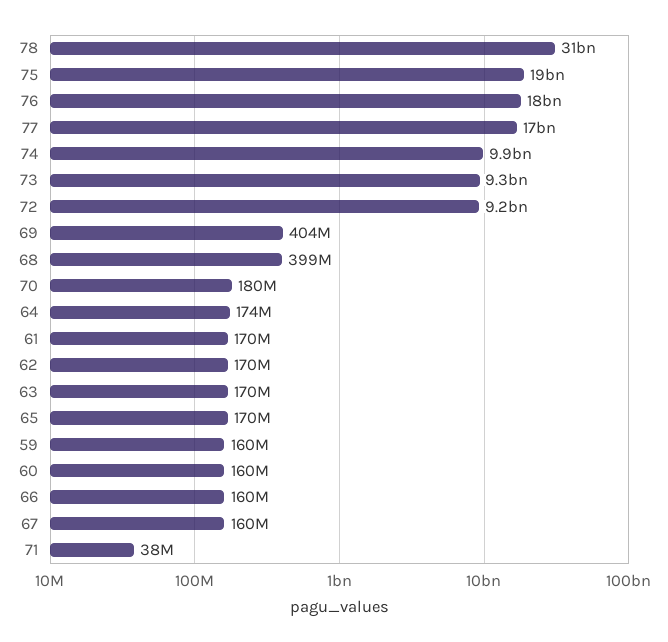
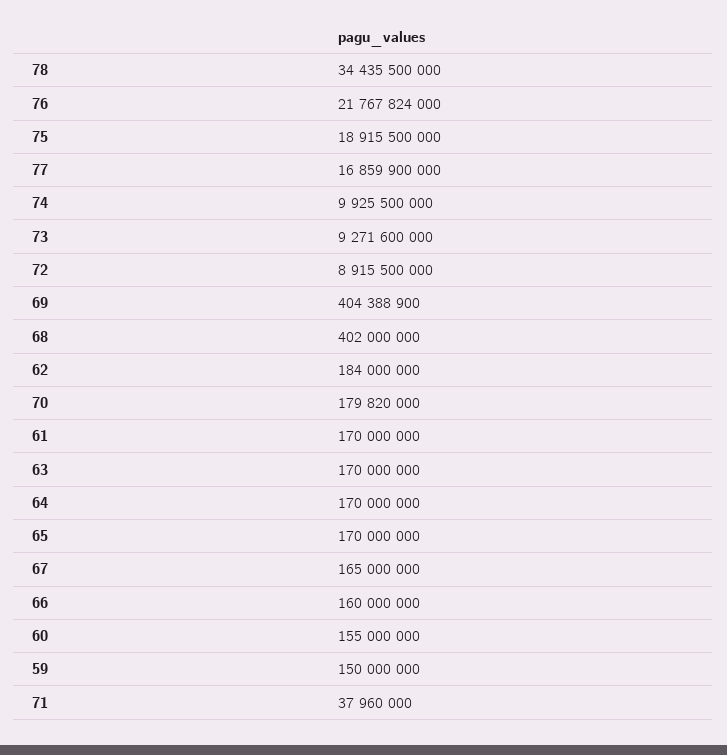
78: 31000000000 -> 34435500000
76: 18000000000 -> 21767824000
72: 9200000000 -> 8915500000
68: 399000000 -> 402000000
64: 174000000 -> 170000000
62: 170000000 -> 184000000
59: 160000000 -> 150000000
60: 160000000 -> 155000000
67: 160000000 -> 165000000

